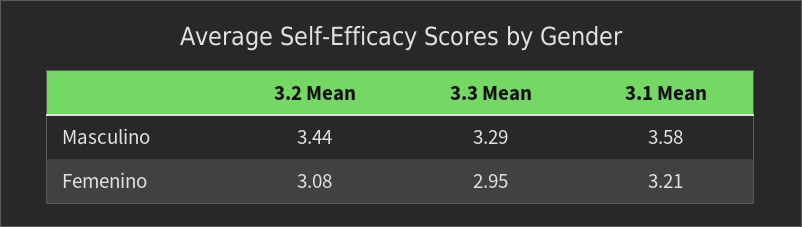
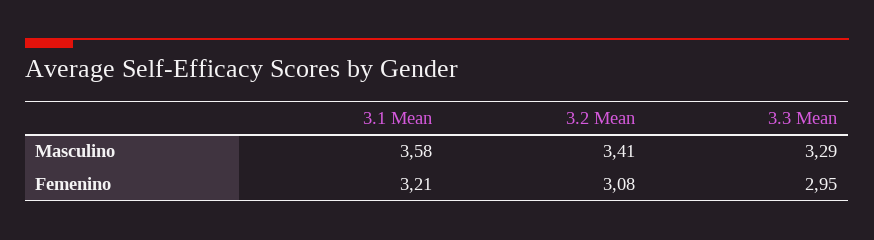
3.2 Mean, Masculino: 3.44 -> 3.41

